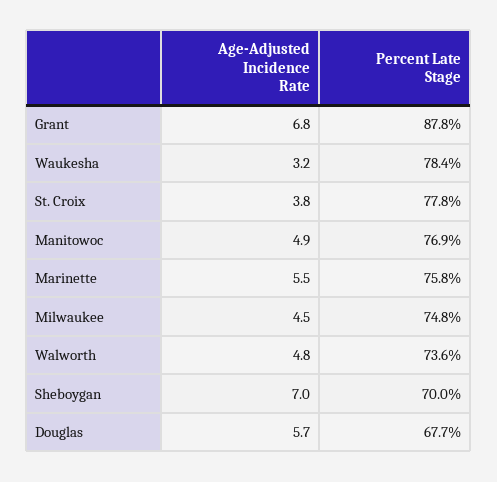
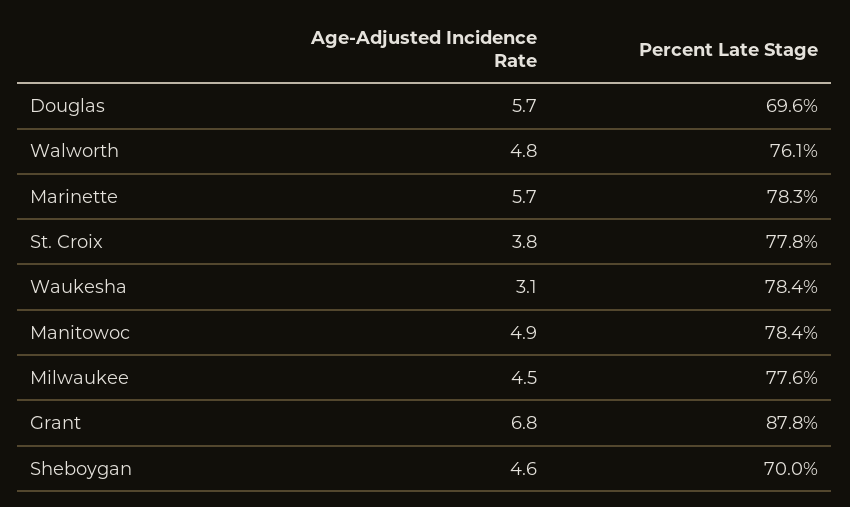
Age-Adjusted Incidence Rate, Waukesha: 3.2 -> 3.1
Percent Late Stage, Manitowoc: 76.9 -> 78.4
Age-Adjusted Incidence Rate, Marinette: 5.5 -> 5.7
Percent Late Stage, Marinette: 75.8 -> 78.3
Percent Late Stage, Milwaukee: 74.8 -> 77.6
Percent Late Stage, Walworth: 73.6 -> 76.1
Age-Adjusted Incidence Rate, Sheboygan: 7 -> 4.6
Percent Late Stage, Douglas: 67.7 -> 69.6

